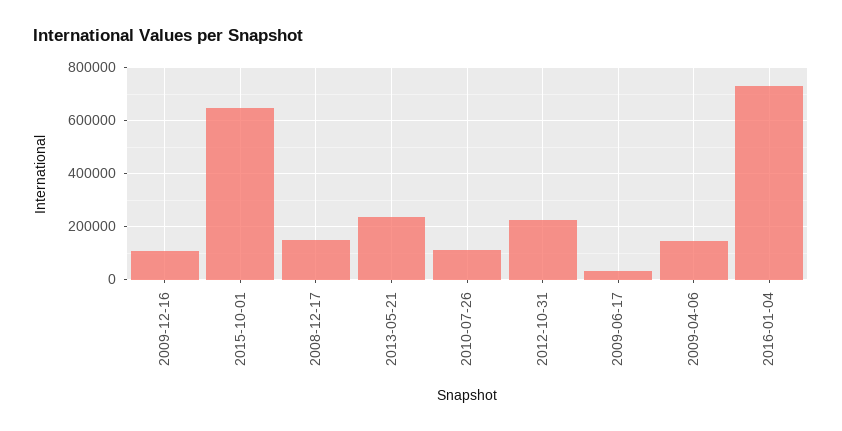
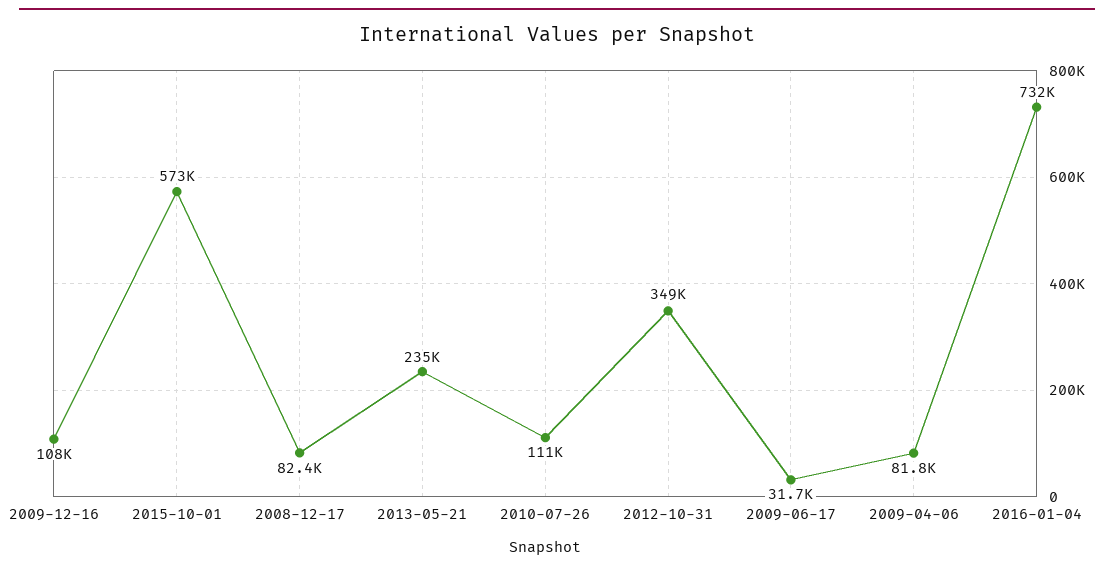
2015-10-01: 650000 -> 573000
2008-12-17: 150000 -> 82400
2012-10-31: 225000 -> 349000
2009-04-06: 150000 -> 81800

